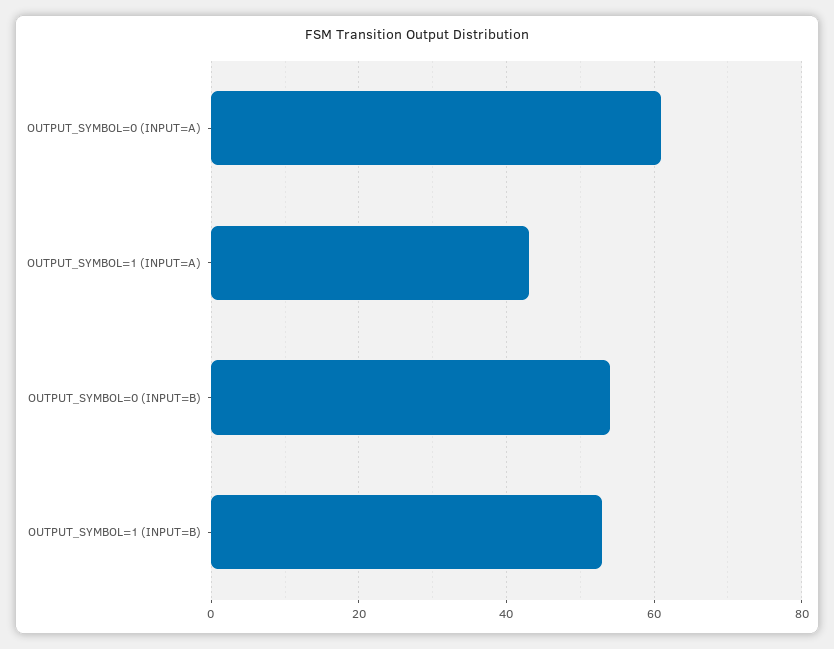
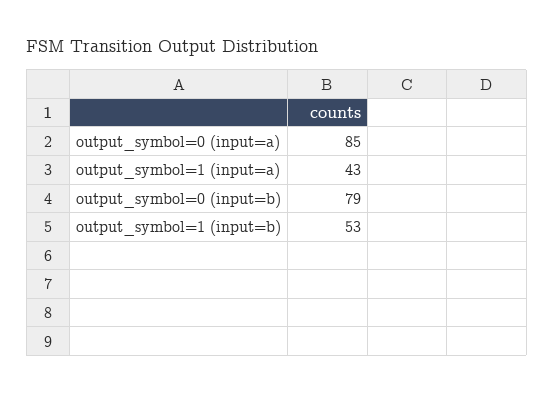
OUTPUT_SYMBOL=0 (INPUT=A): 60 -> 85
OUTPUT_SYMBOL=0 (INPUT=B): 55 -> 79

